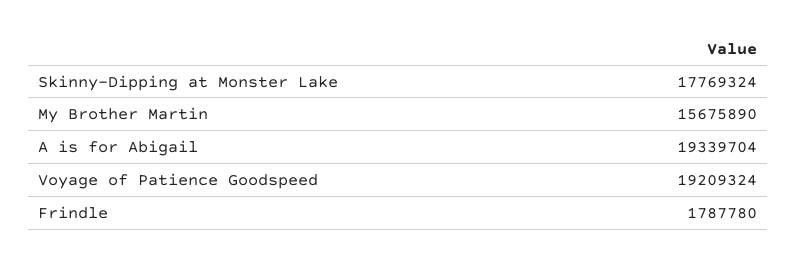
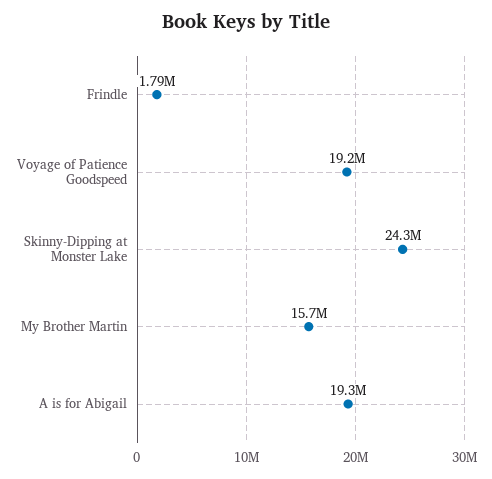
Skinny-Dipping at Monster Lake: 17769324 -> 24300000

